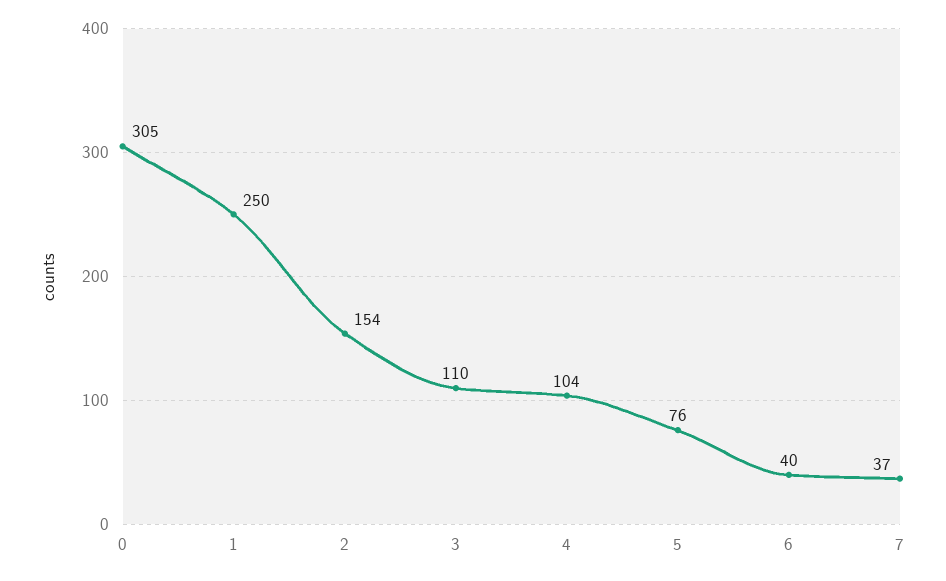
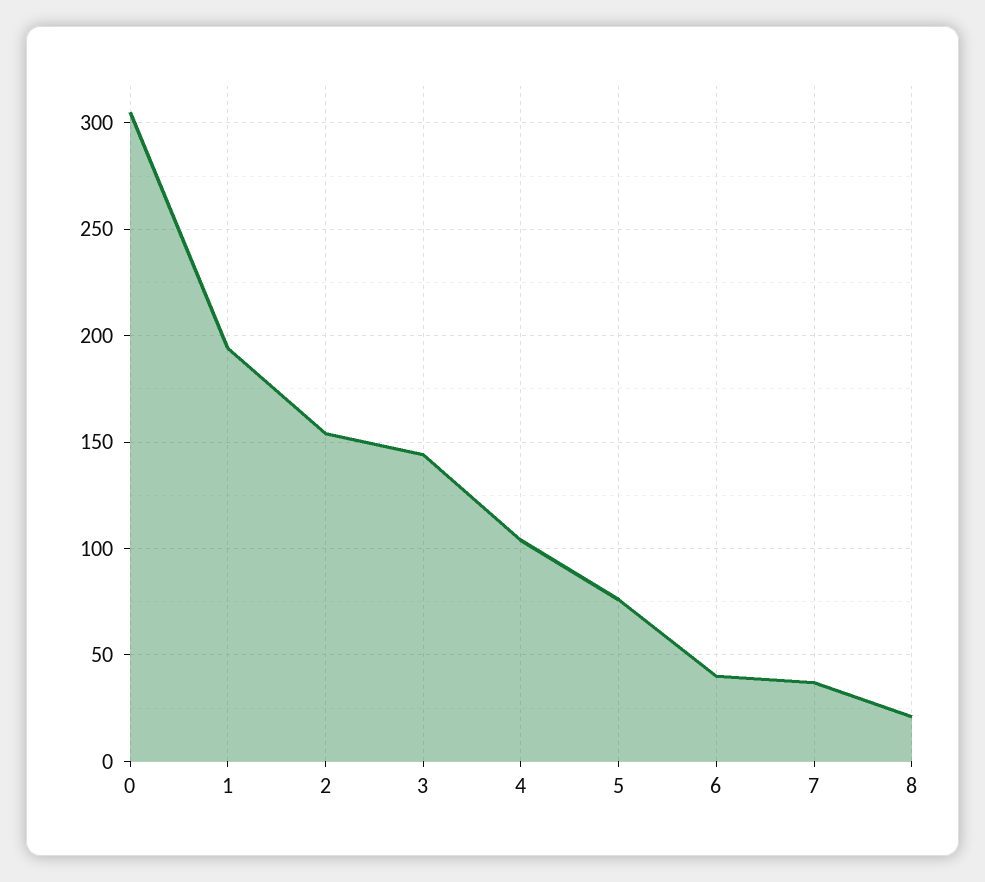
1: 250 -> 195
3: 110 -> 145
8: none -> 20

